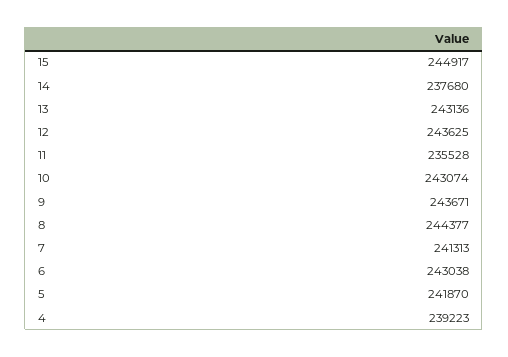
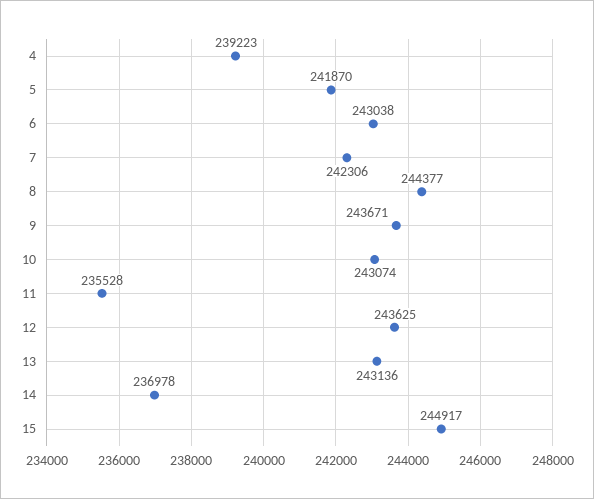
14: 237680 -> 236978
7: 241313 -> 242306

